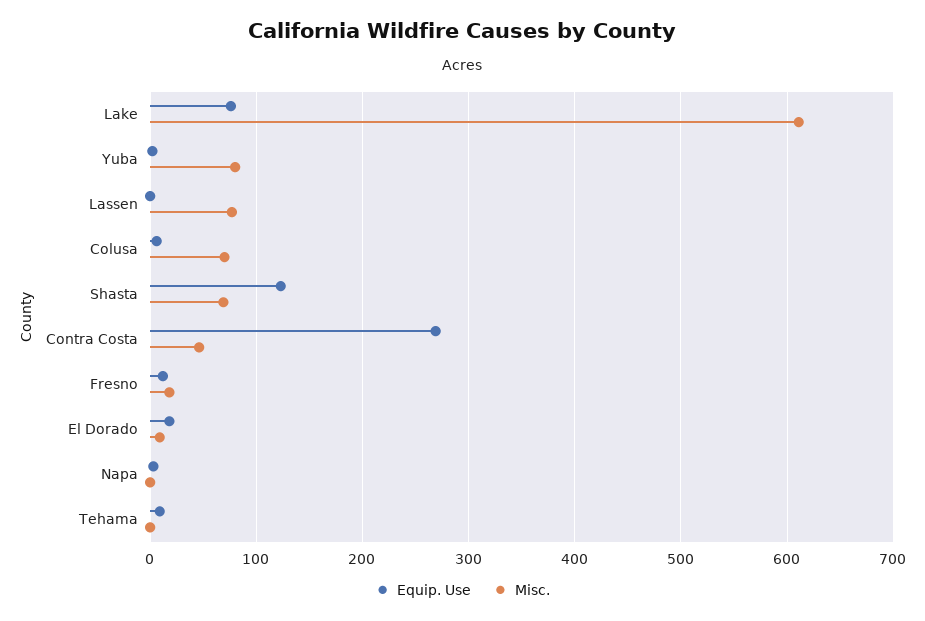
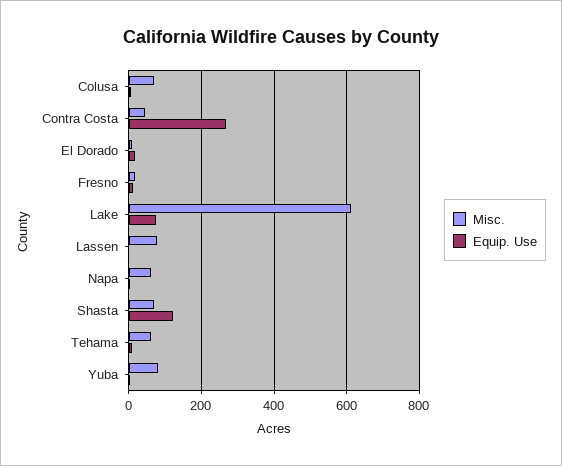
Misc., Napa: 0 -> 60
Misc., Tehama: 0 -> 60

